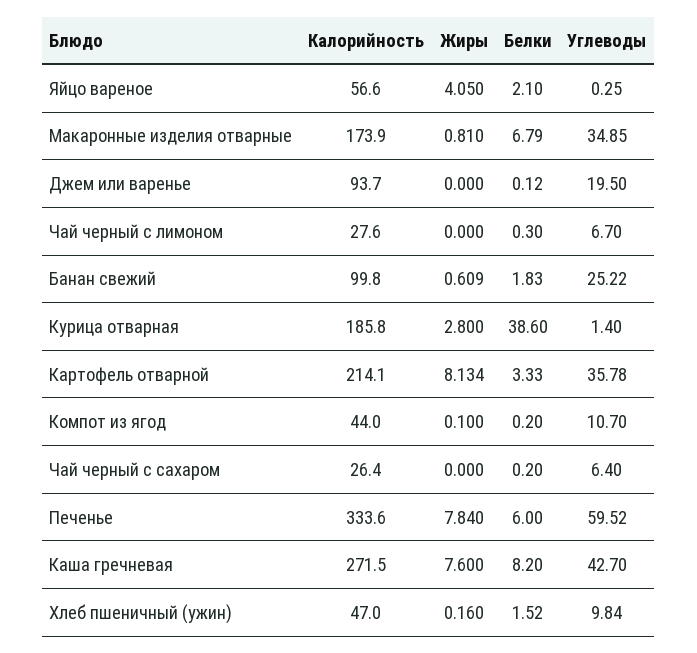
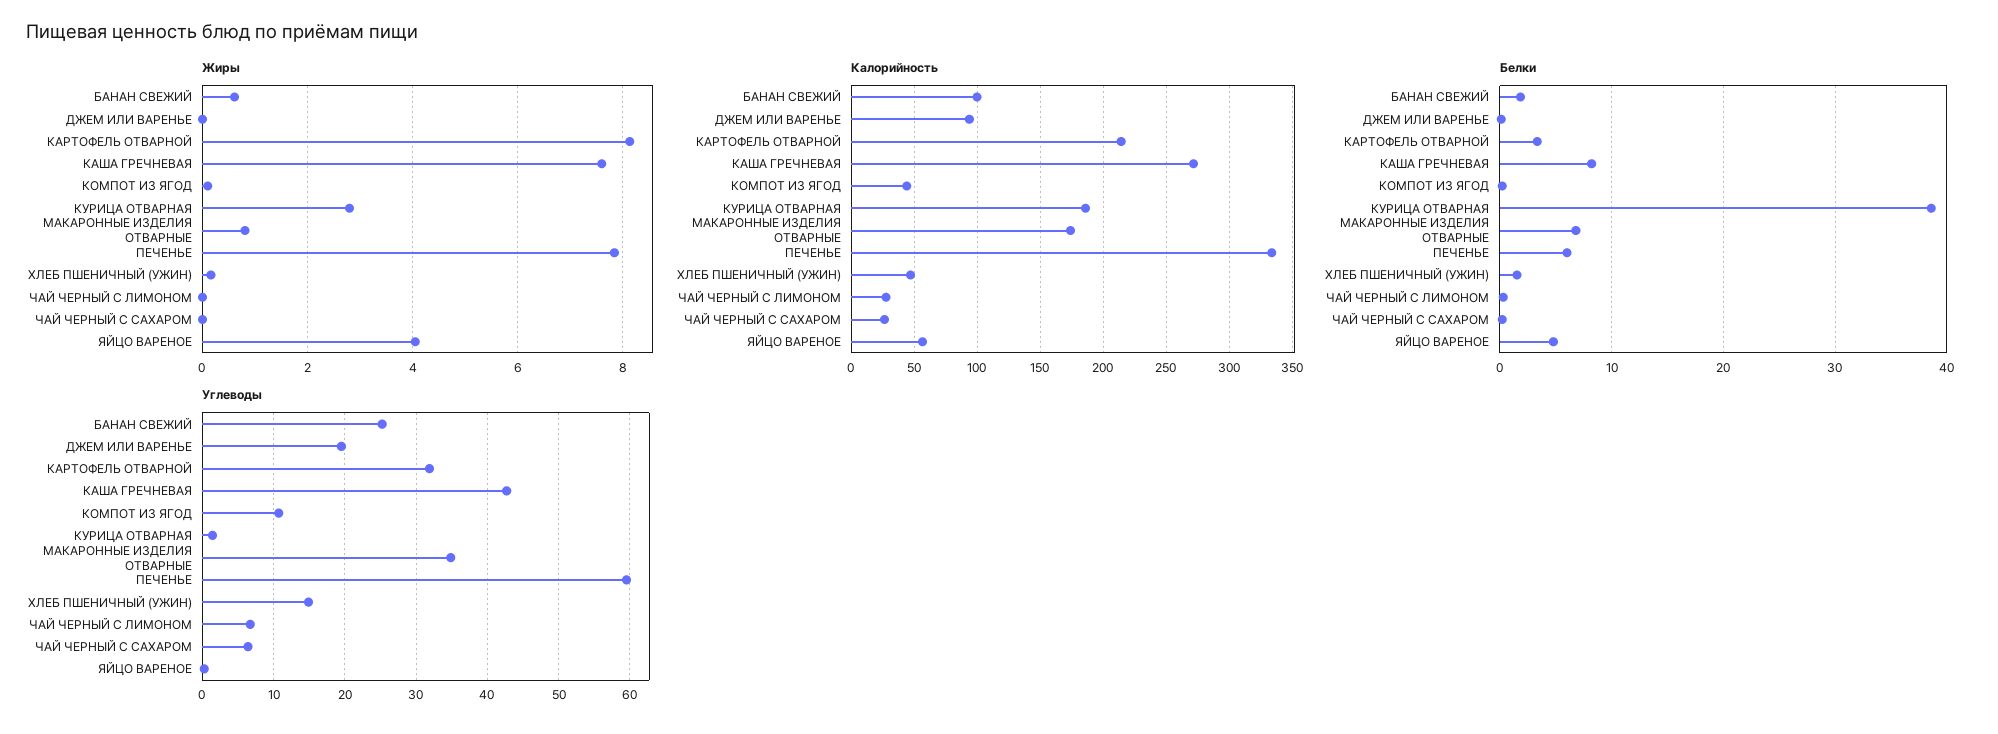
Белки, Яйцо вареное: 2.1 -> 5
Углеводы, Картофель отварной: 35.78 -> 32
Углеводы, Хлеб пшеничный (ужин): 9.84 -> 15

